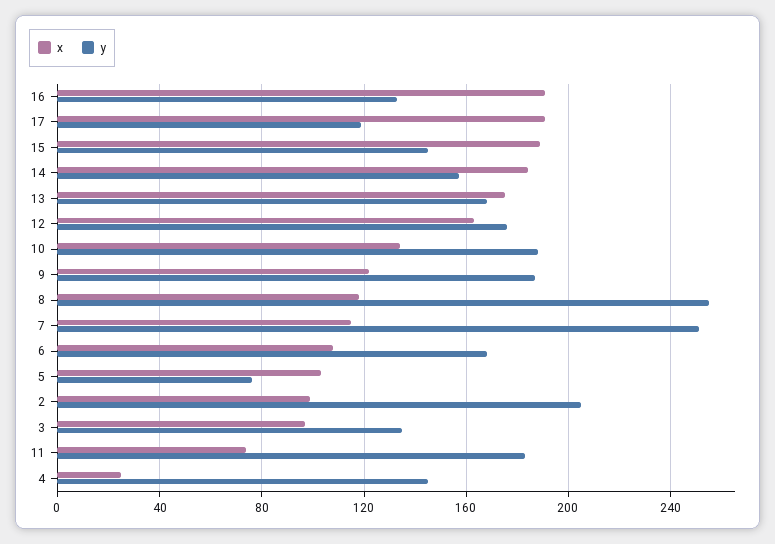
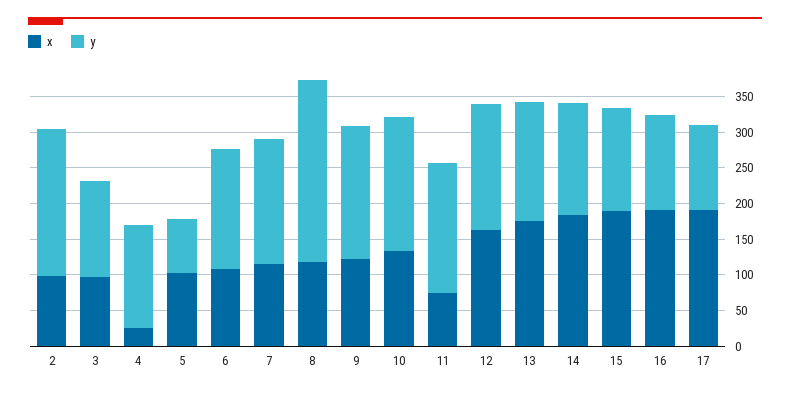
y, 7: 250 -> 175

